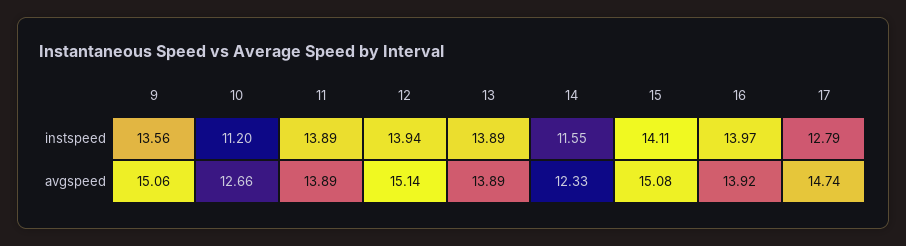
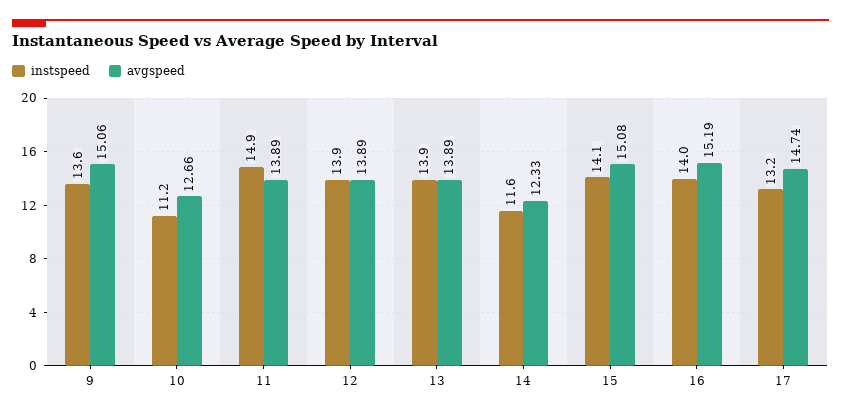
instspeed, 11: 13.89 -> 14.9
instspeed, 17: 12.79 -> 13.2
avgspeed, 12: 15.14 -> 13.89
avgspeed, 16: 13.92 -> 15.19

